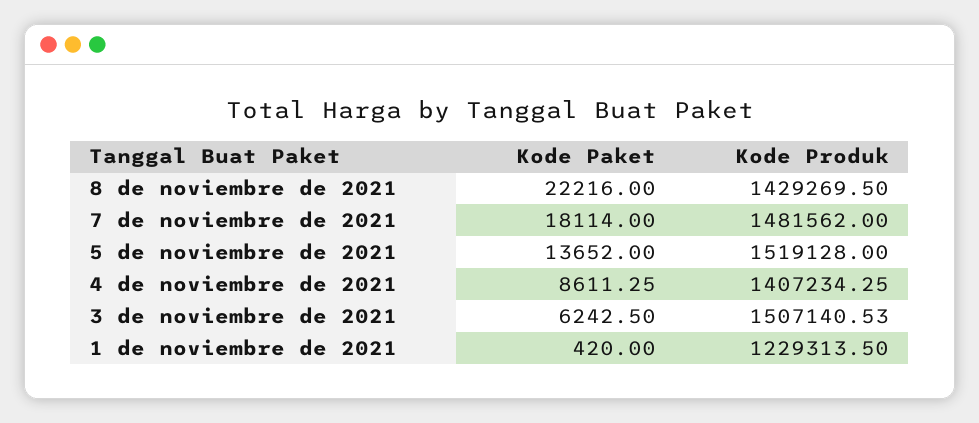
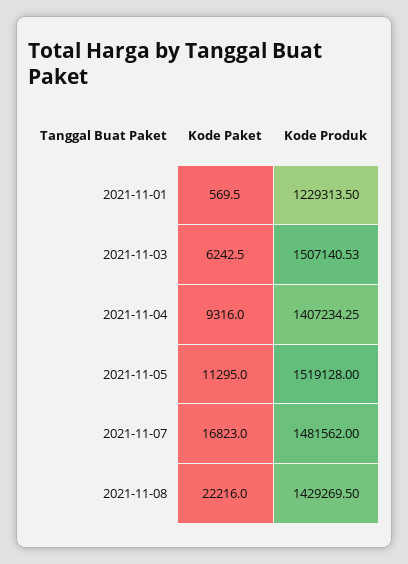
Kode Paket, 7 de noviembre de 2021: 18114 -> 16823
Kode Paket, 5 de noviembre de 2021: 13652 -> 11295
Kode Paket, 4 de noviembre de 2021: 8611.25 -> 9316
Kode Paket, 1 de noviembre de 2021: 420 -> 569.5

